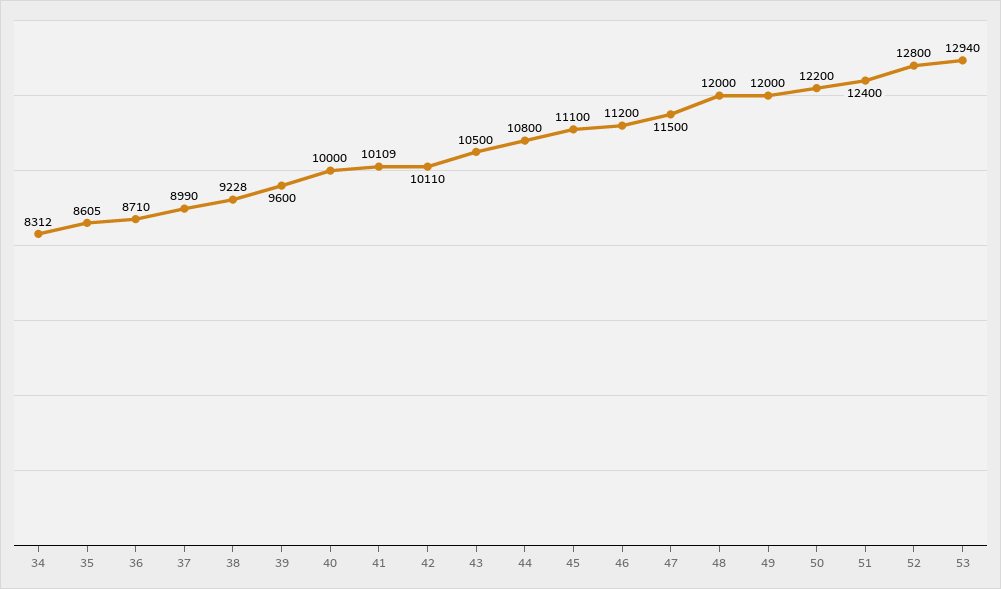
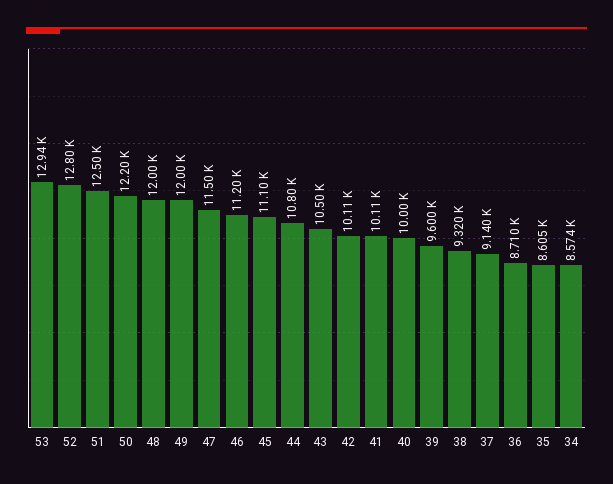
34: 8312 -> 8574
37: 8990 -> 9140
38: 9228 -> 9320
51: 12400 -> 12500

